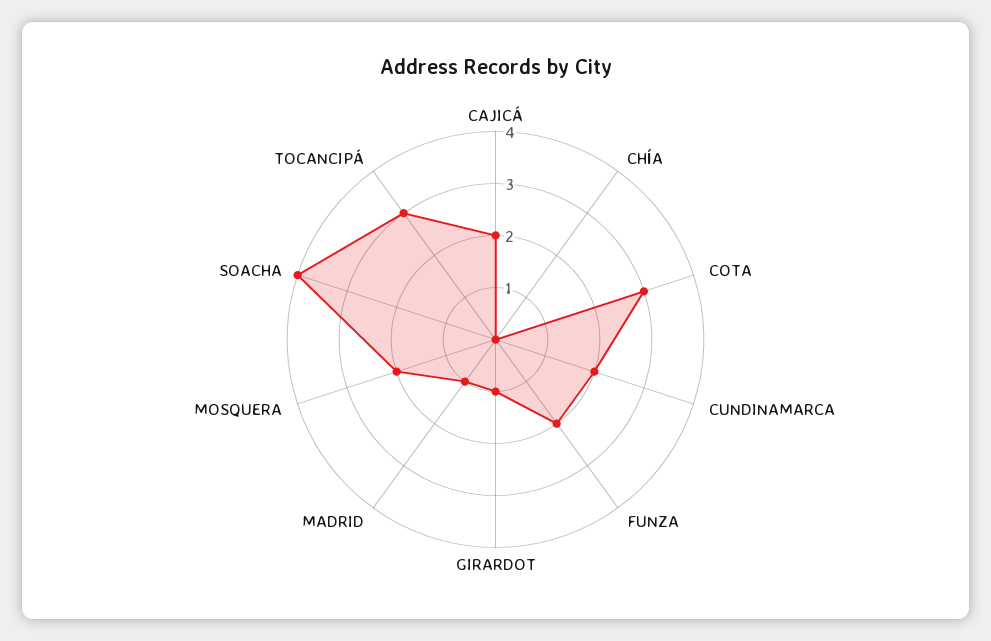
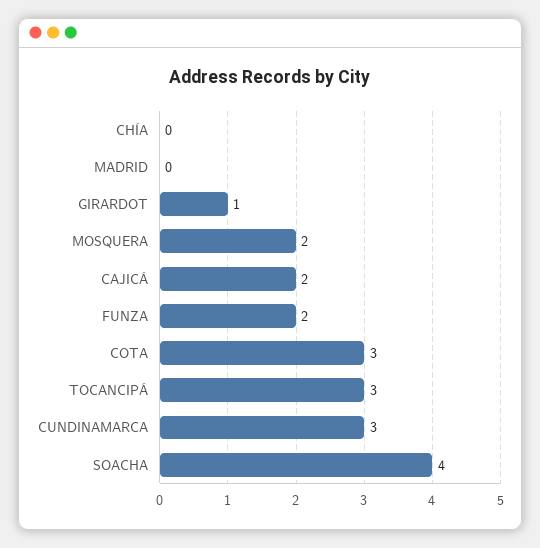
CUNDINAMARCA: 2 -> 3
MADRID: 1 -> 0

